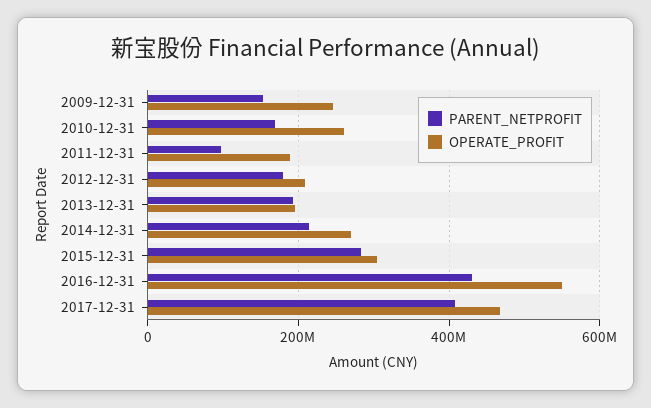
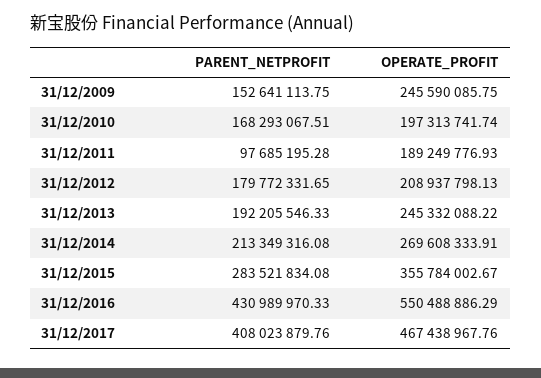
OPERATE_PROFIT, 2010-12-31: 260000000 -> 197313741.74
OPERATE_PROFIT, 2013-12-31: 200000000 -> 245332088.22
OPERATE_PROFIT, 2015-12-31: 300000000 -> 355784002.67

